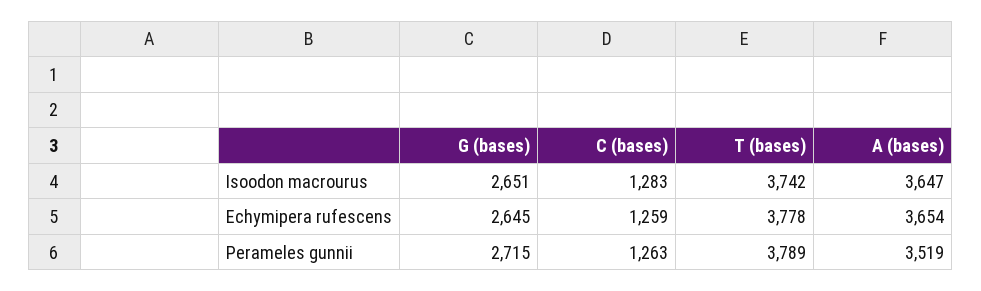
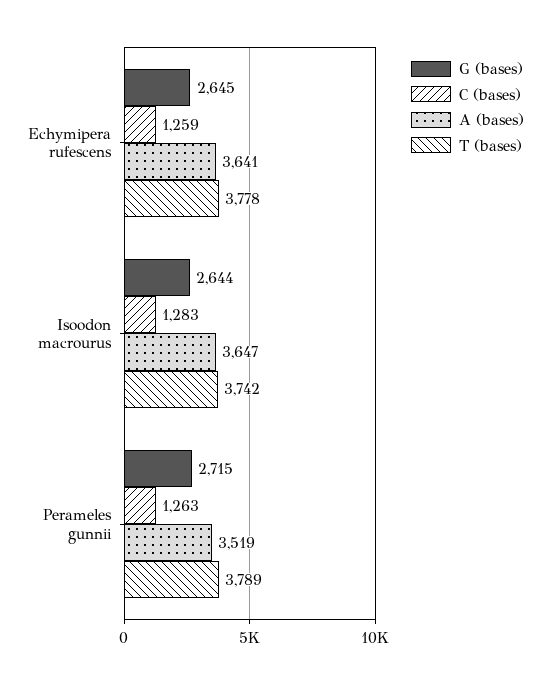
G (bases), Isoodon macrourus: 2651 -> 2644
A (bases), Echymipera rufescens: 3654 -> 3641

